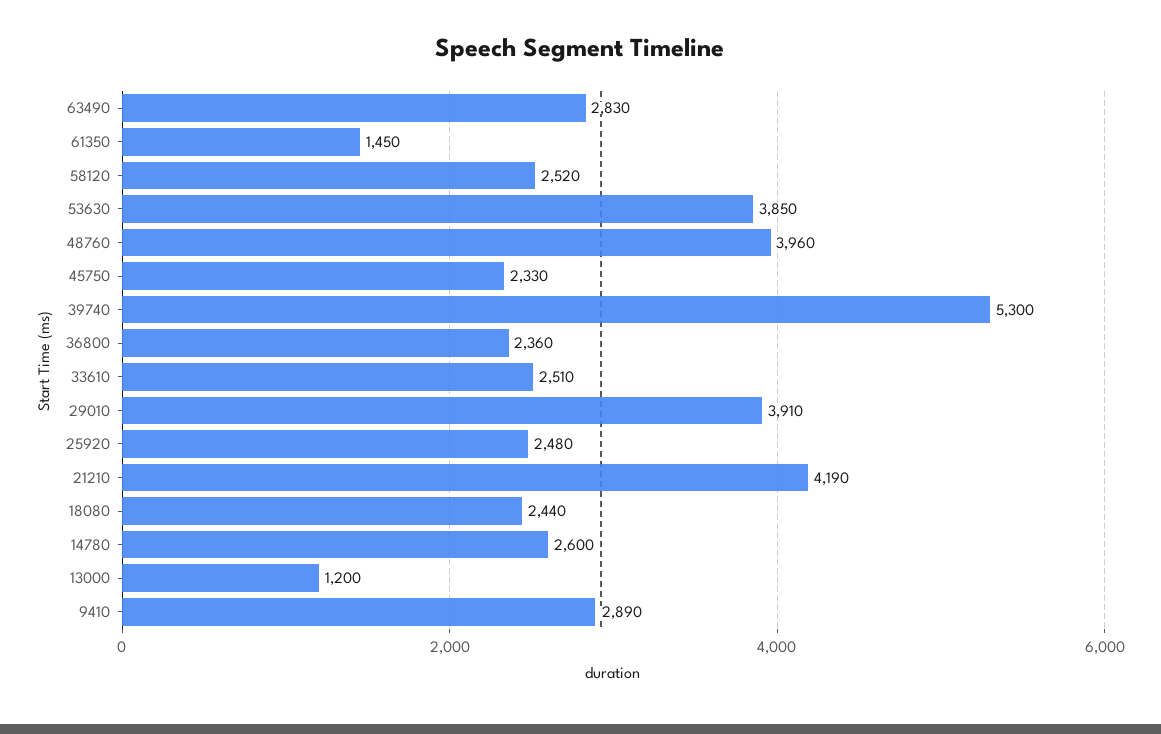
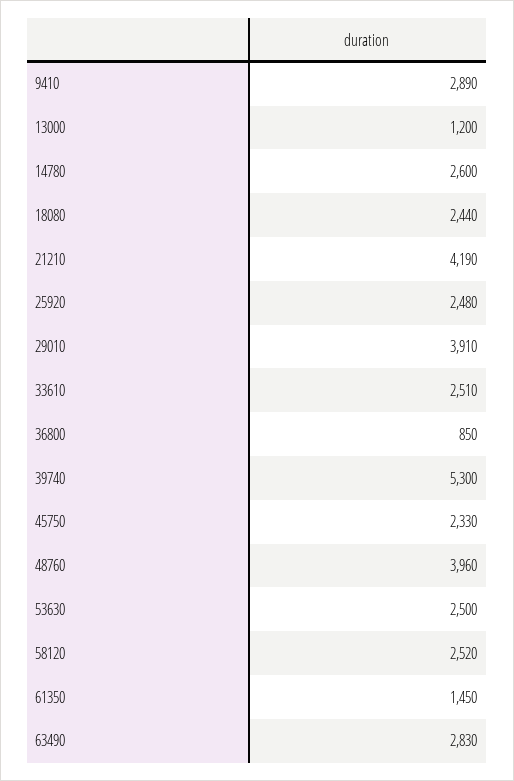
53630: 3850 -> 2500
36800: 2360 -> 850

